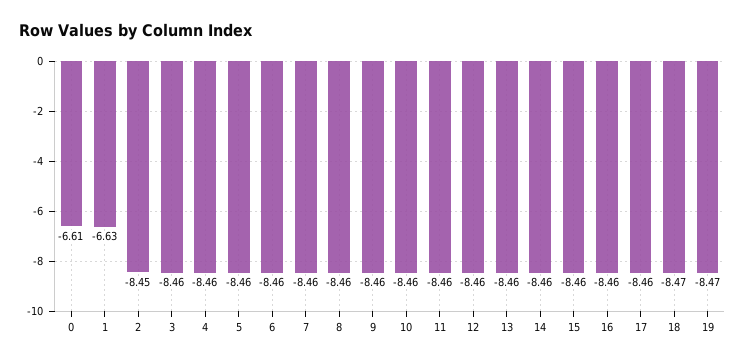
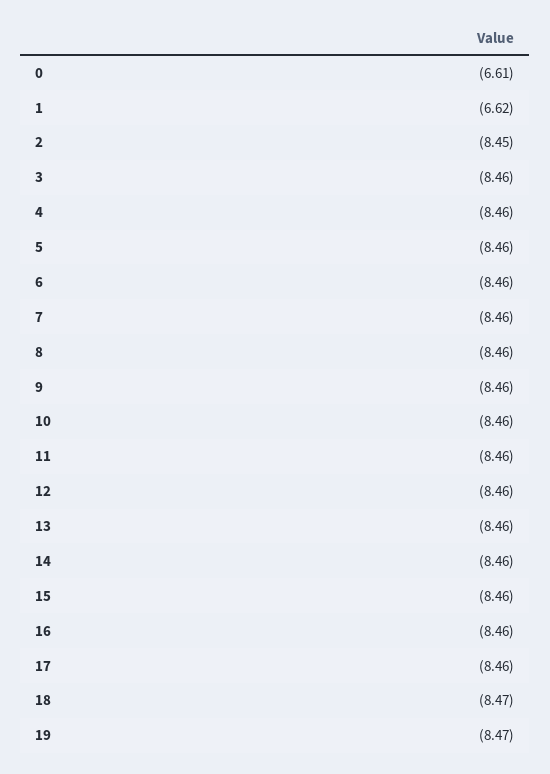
1: -6.63 -> -6.62

